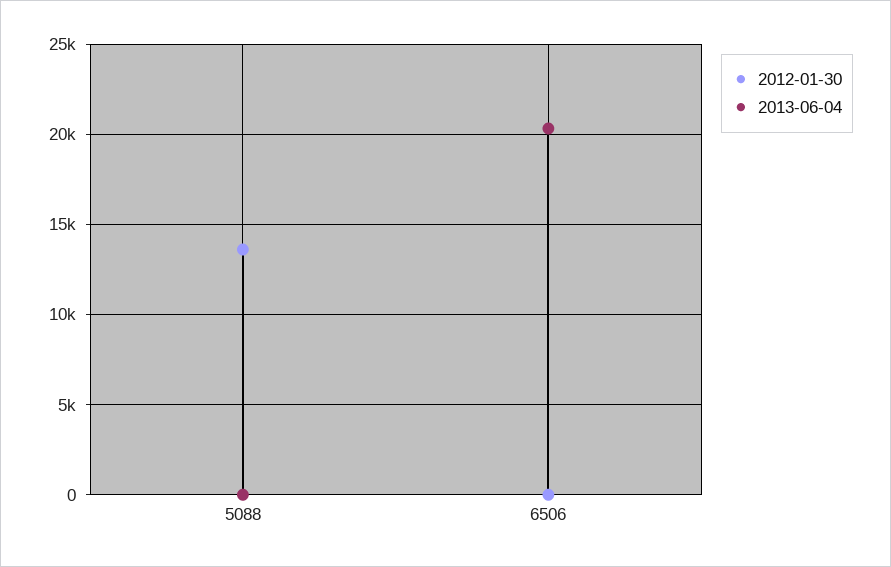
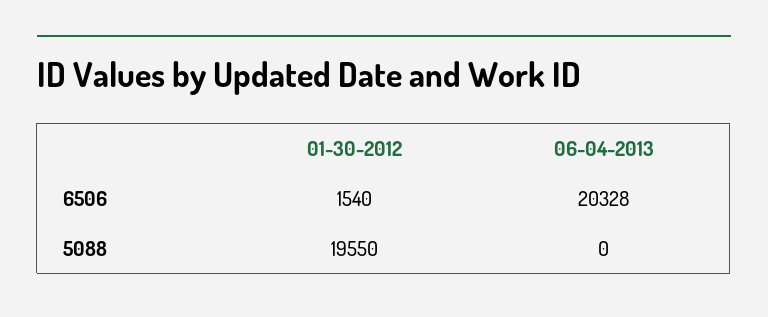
2012-01-30, 5088: 13500 -> 19550
2012-01-30, 6506: 0 -> 1540

